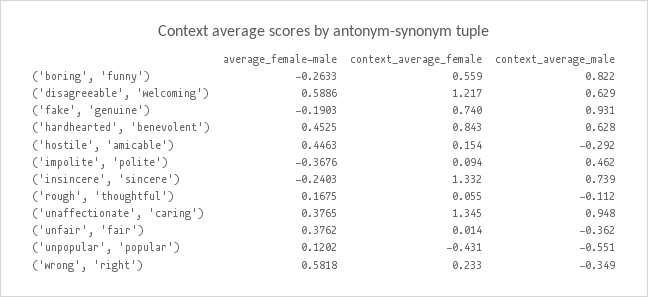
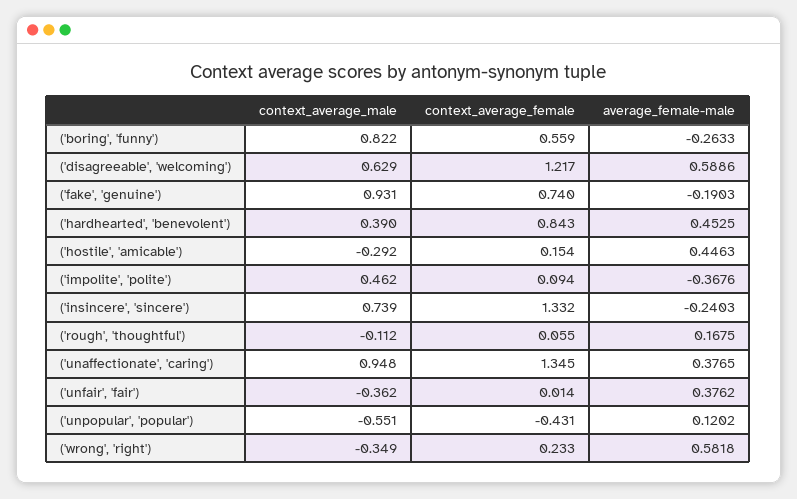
context_average_male, ('hardhearted', 'benevolent'): 0.628 -> 0.39

